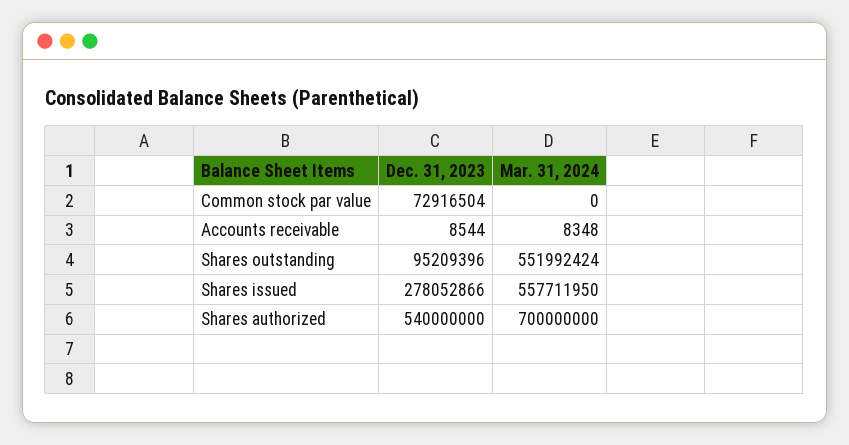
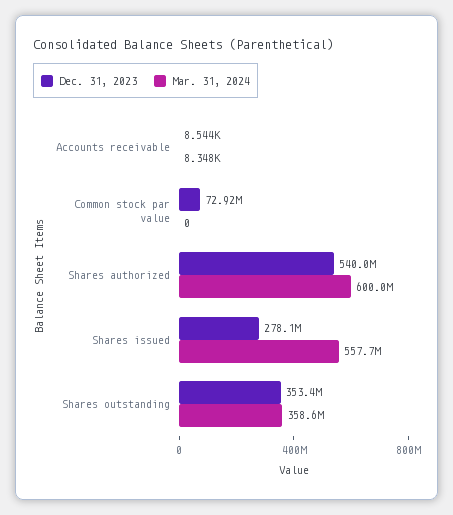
Dec. 31, 2023, Shares outstanding: 95209396 -> 353400000
Mar. 31, 2024, Shares outstanding: 551992424 -> 358600000
Mar. 31, 2024, Shares authorized: 700000000 -> 600000000

